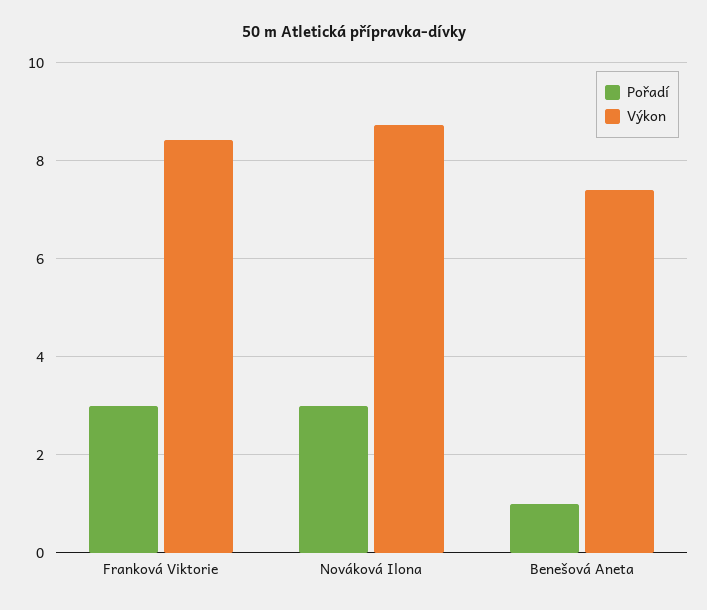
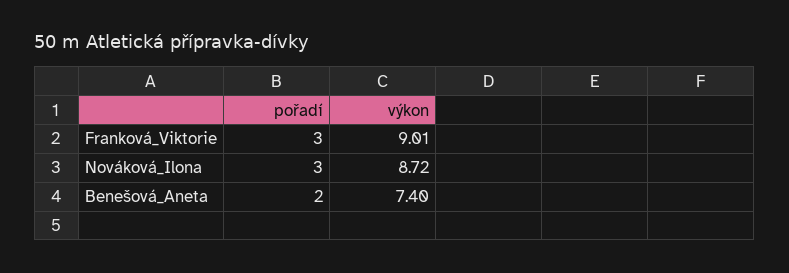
Výkon, Franková Viktorie: 8.4 -> 9.01
Pořadí, Benešová Aneta: 1 -> 2

